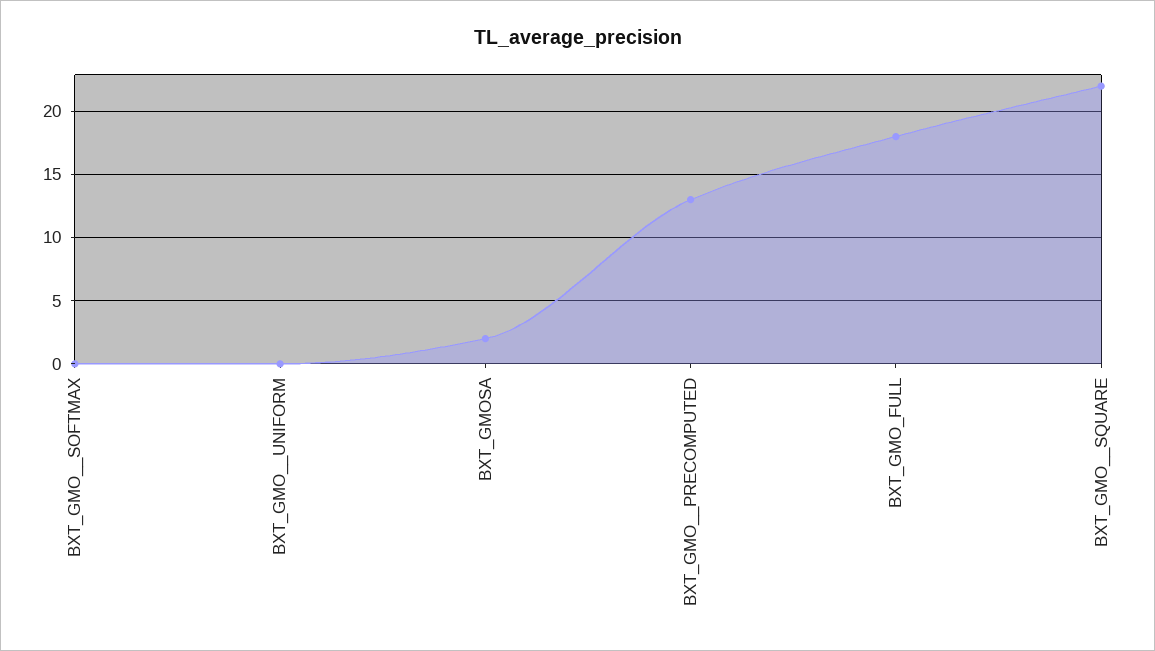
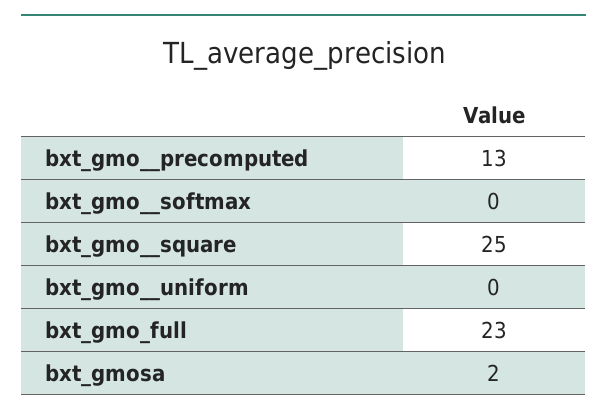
BXT_GMO_FULL: 18 -> 23
BXT_GMO__SQUARE: 22 -> 25

